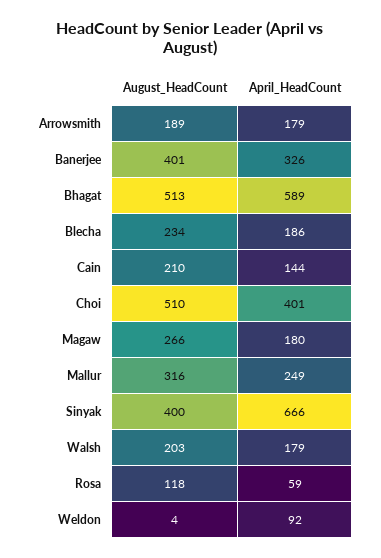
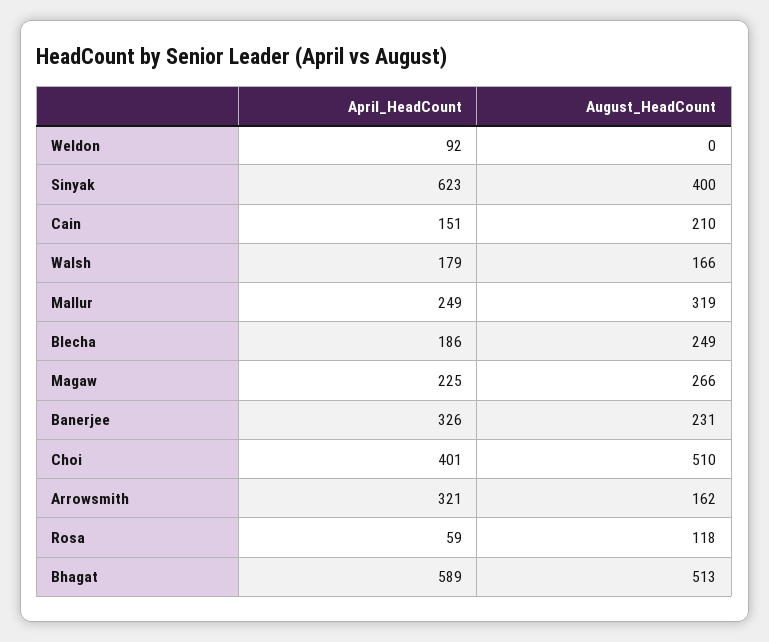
August_HeadCount, Arrowsmith: 189 -> 162
April_HeadCount, Arrowsmith: 179 -> 321
August_HeadCount, Banerjee: 401 -> 231
August_HeadCount, Blecha: 234 -> 249
April_HeadCount, Cain: 144 -> 151
April_HeadCount, Magaw: 180 -> 225
August_HeadCount, Mallur: 316 -> 319
April_HeadCount, Sinyak: 666 -> 623
August_HeadCount, Walsh: 203 -> 166
August_HeadCount, Weldon: 4 -> 0

